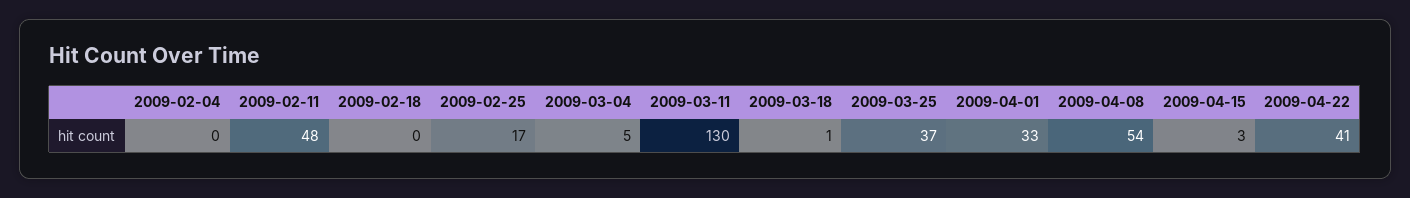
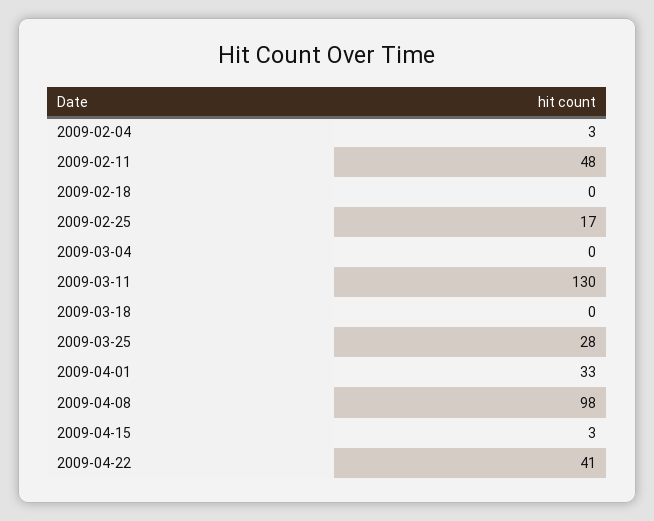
2009-02-04: 0 -> 3
2009-03-04: 5 -> 0
2009-03-18: 1 -> 0
2009-03-25: 37 -> 28
2009-04-08: 54 -> 98

